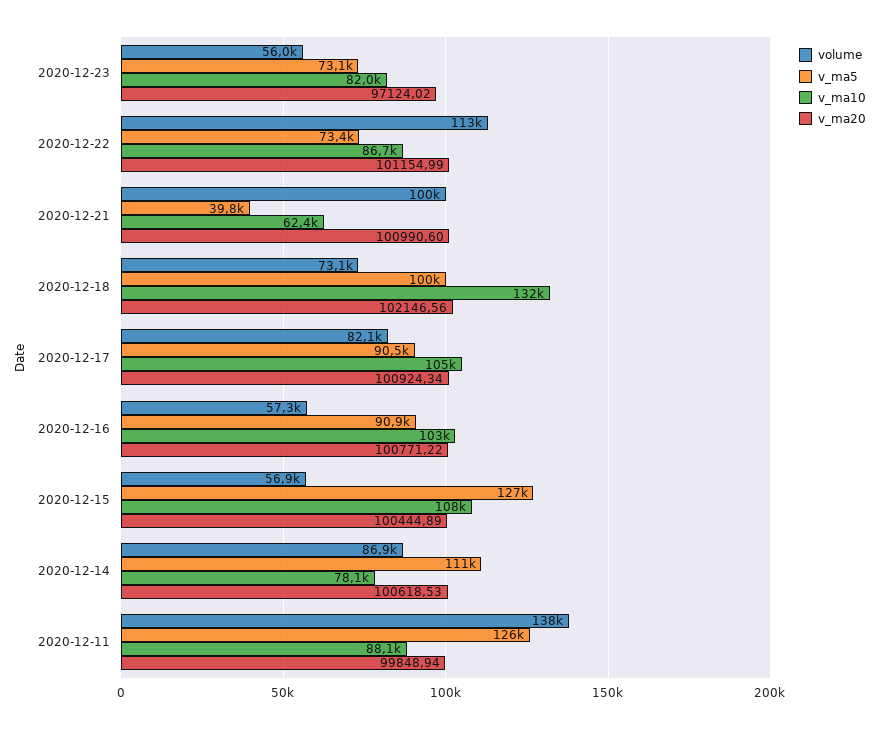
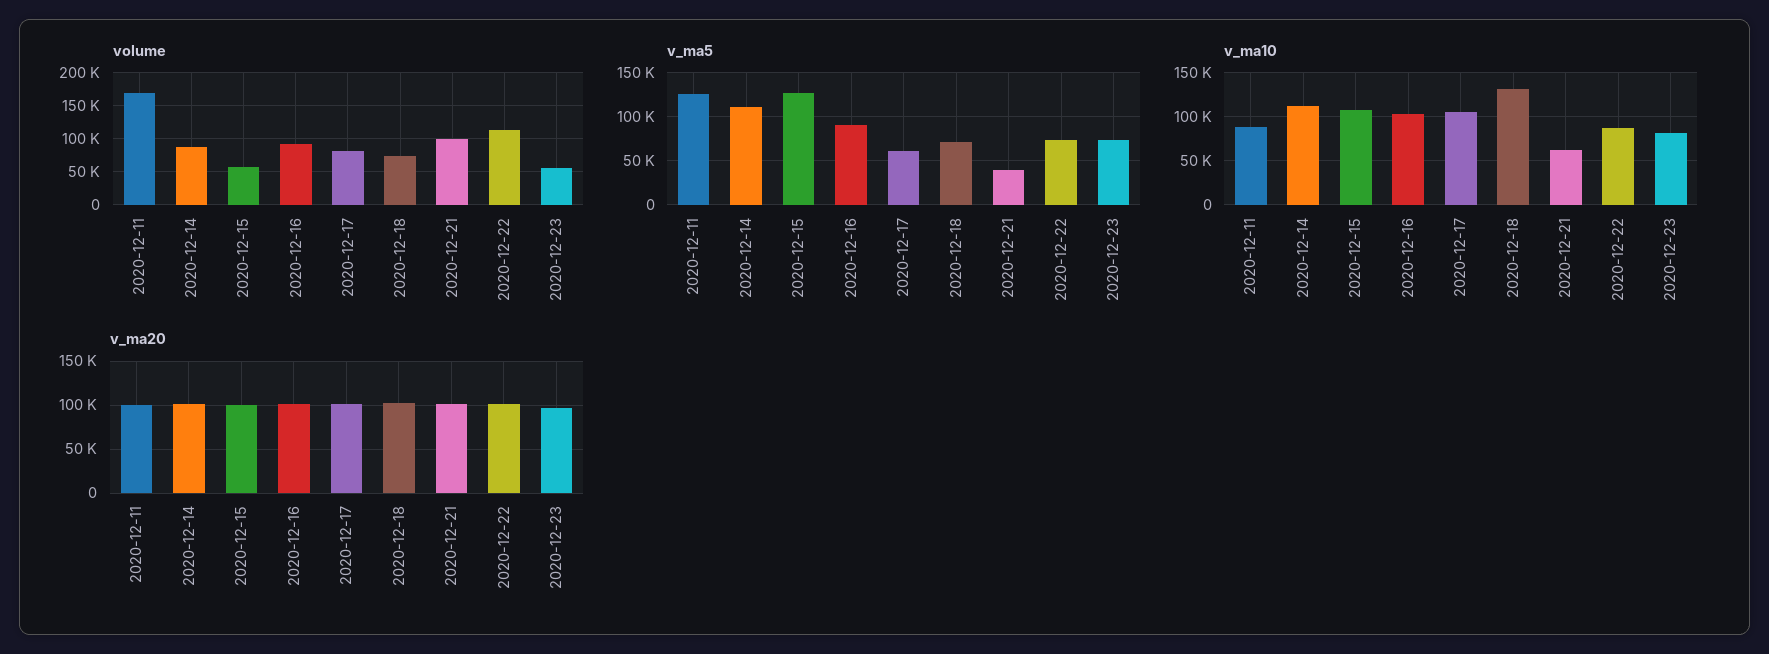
v_ma5, 2020-12-18: 100000 -> 70000
v_ma5, 2020-12-17: 90500 -> 60000
volume, 2020-12-16: 57300 -> 90000
v_ma10, 2020-12-14: 78100 -> 110000
volume, 2020-12-11: 138000 -> 170000

